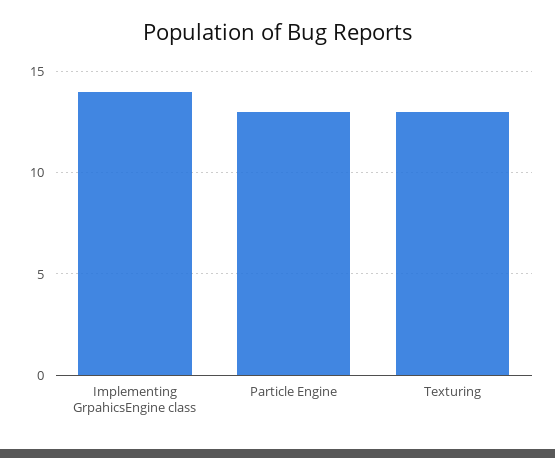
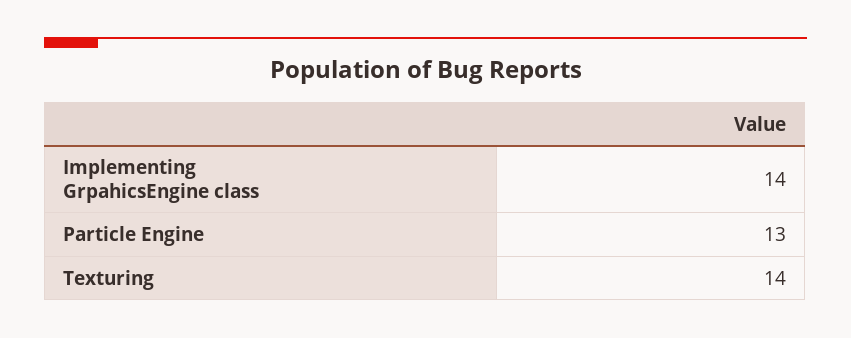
Texturing: 13 -> 14

